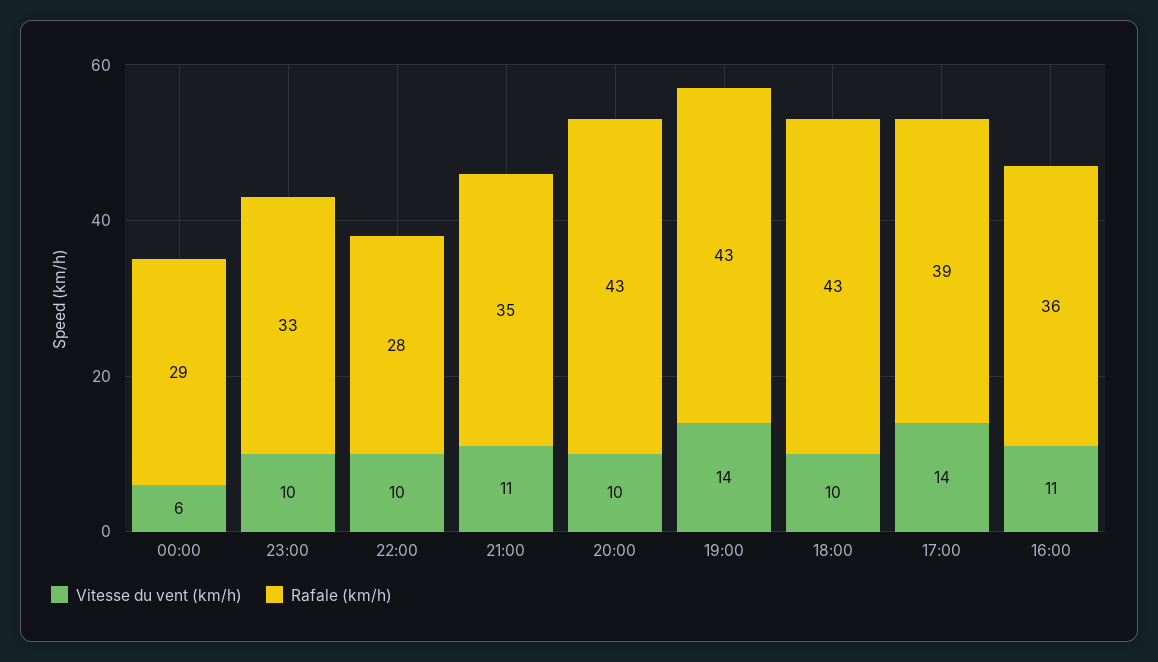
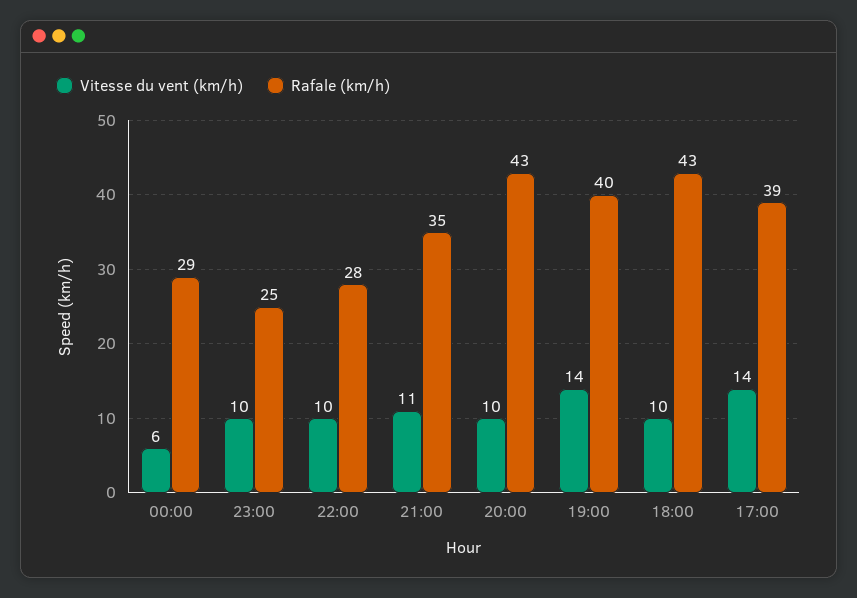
Rafale (km/h), 23:00: 33 -> 25
Rafale (km/h), 19:00: 43 -> 40
Vitesse du vent (km/h), 16:00: 11 -> none
Rafale (km/h), 16:00: 36 -> none

